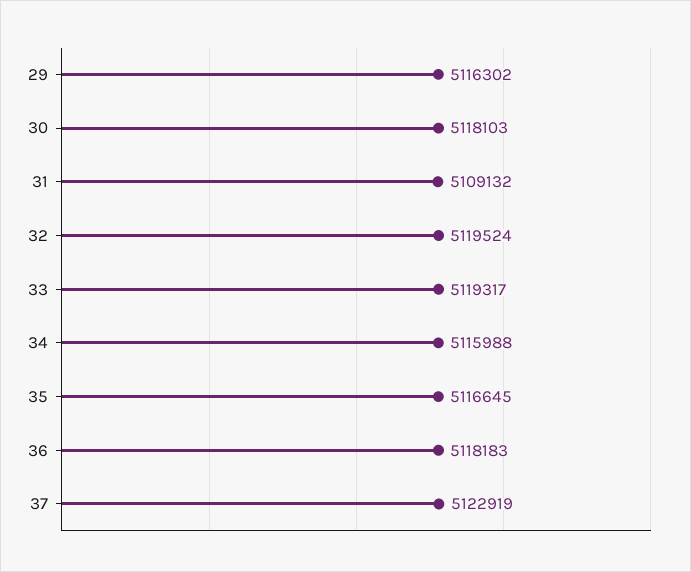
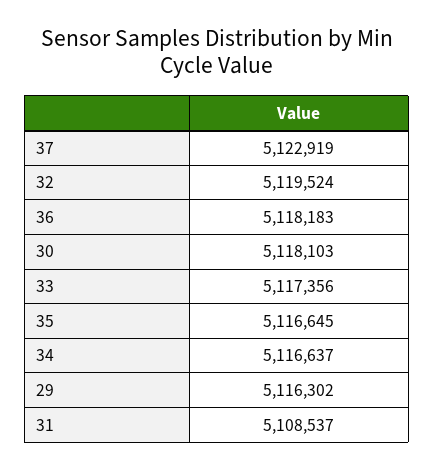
31: 5109132 -> 5108537
33: 5119317 -> 5117356
34: 5115988 -> 5116637

